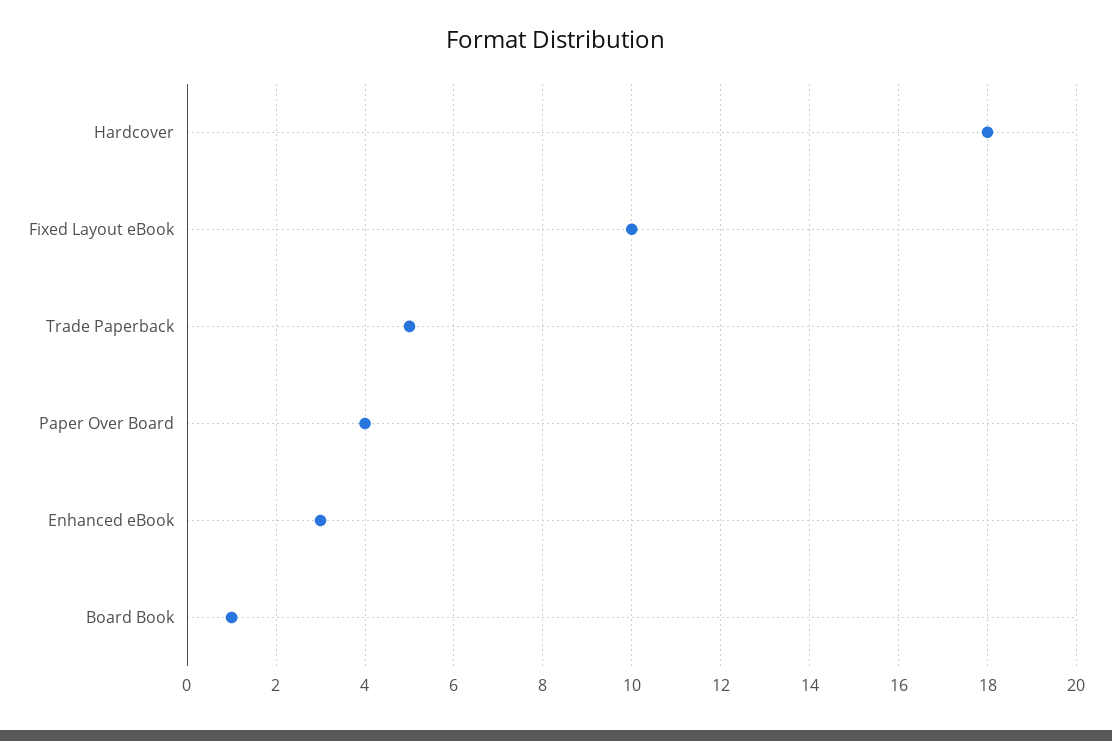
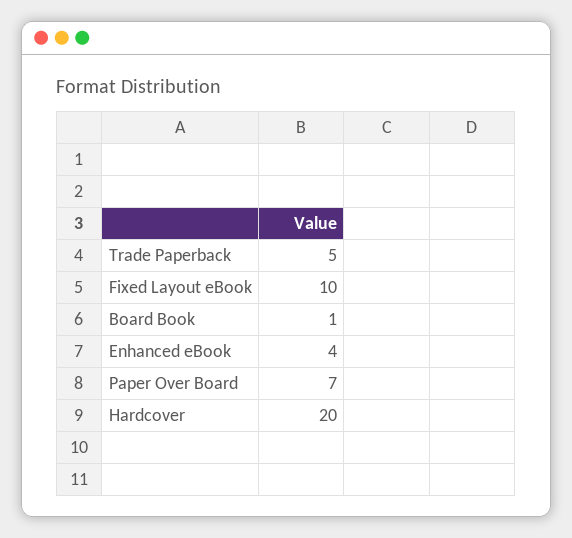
Hardcover: 18 -> 20
Paper Over Board: 4 -> 7
Enhanced eBook: 3 -> 4

